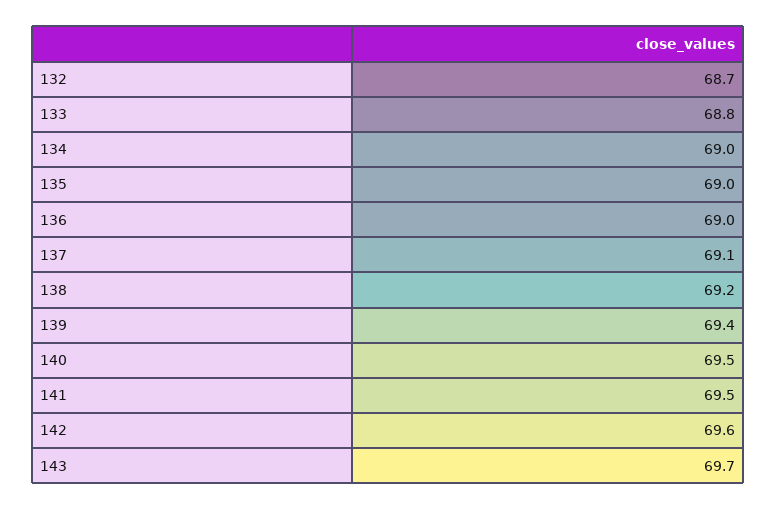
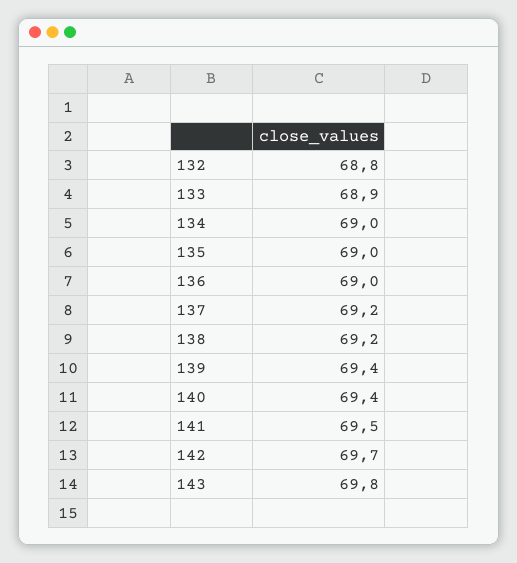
132: 68.7 -> 68.8
133: 68.8 -> 68.9
137: 69.1 -> 69.2
140: 69.5 -> 69.4
142: 69.6 -> 69.7
143: 69.7 -> 69.8

